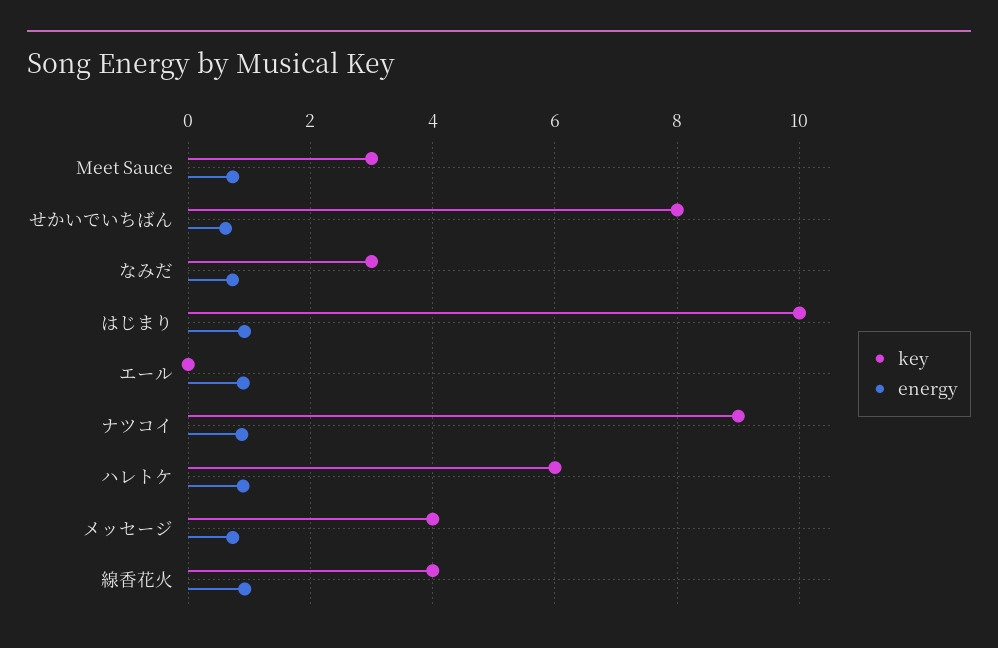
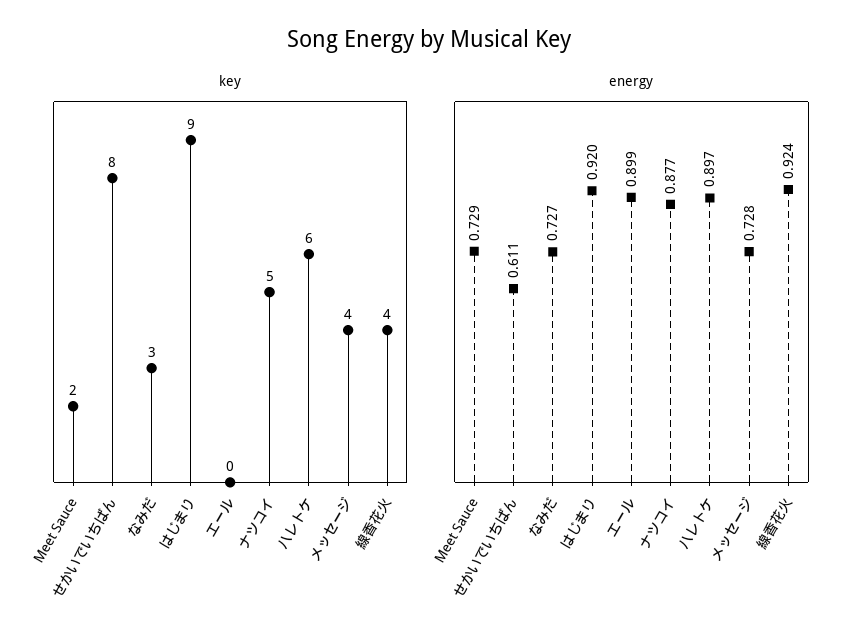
key, Meet Sauce: 3 -> 2
key, はじまり: 10 -> 9
key, ナツコイ: 9 -> 5

